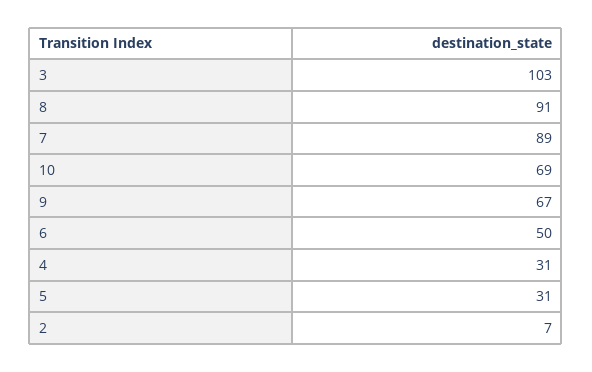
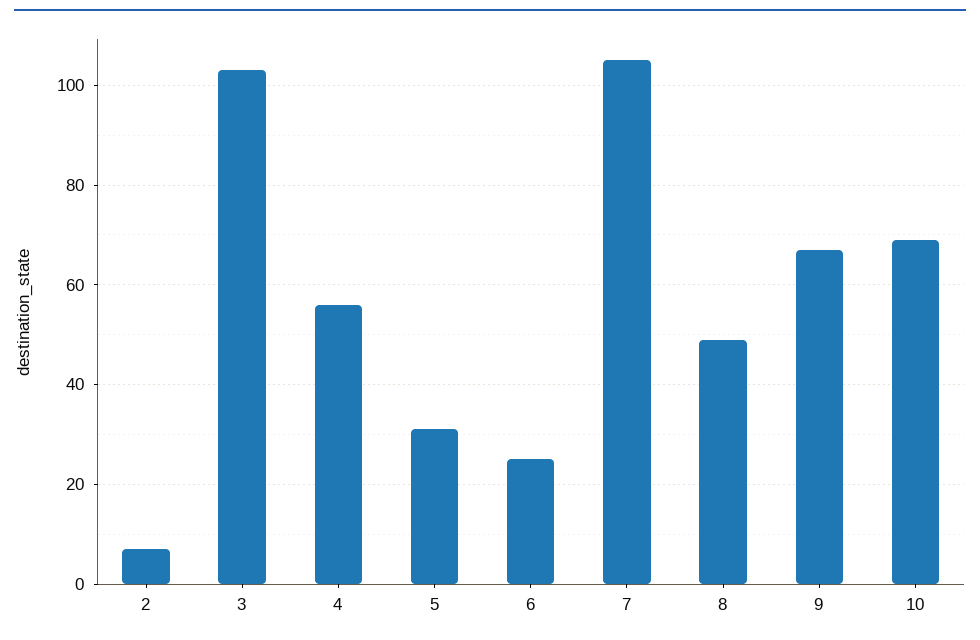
8: 91 -> 50
7: 89 -> 105
6: 50 -> 25
4: 31 -> 55

